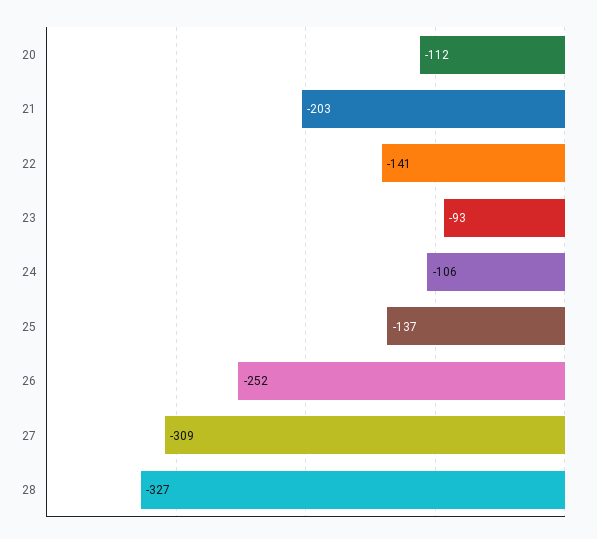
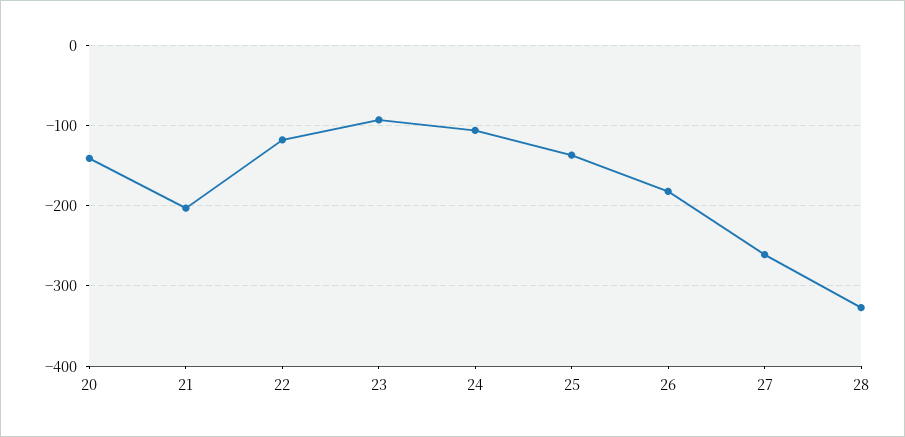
20: -112 -> -140
22: -141 -> -120
26: -252 -> -180
27: -309 -> -260

